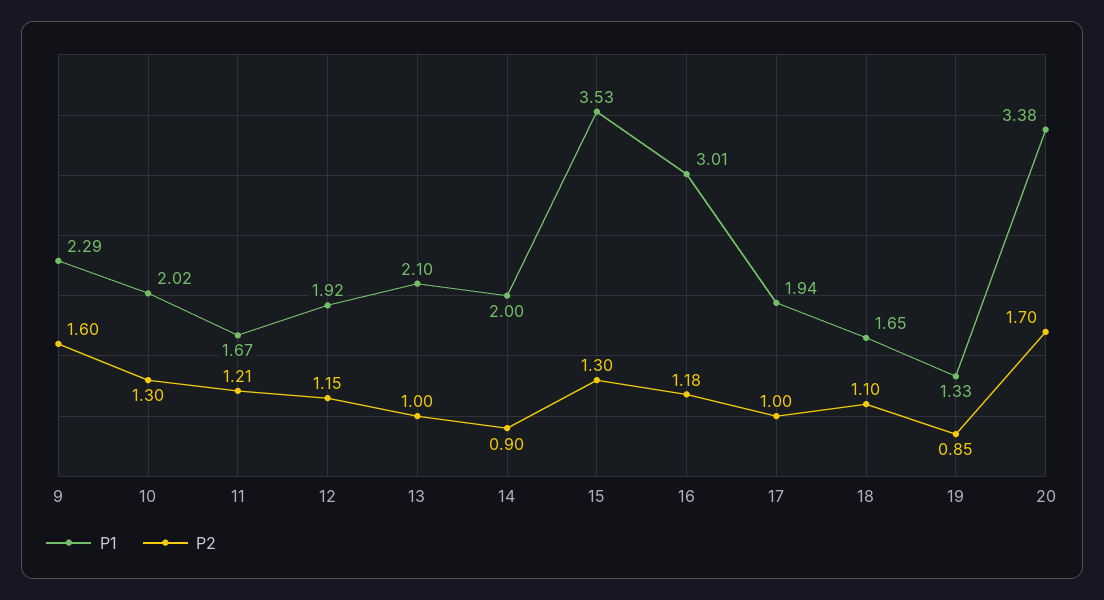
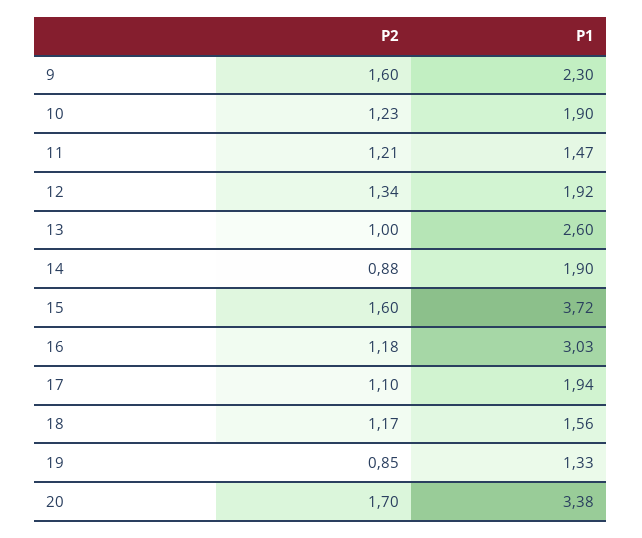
P1, 9: 2.29 -> 2.3
P1, 10: 2.02 -> 1.9
P2, 10: 1.3 -> 1.23
P1, 11: 1.67 -> 1.47
P2, 12: 1.15 -> 1.34
P1, 13: 2.1 -> 2.6
P1, 14: 2 -> 1.9
P2, 14: 0.9 -> 0.88
P1, 15: 3.53 -> 3.72
P2, 15: 1.3 -> 1.6
P1, 16: 3.01 -> 3.03
P2, 17: 1 -> 1.1
P1, 18: 1.65 -> 1.56
P2, 18: 1.1 -> 1.17

